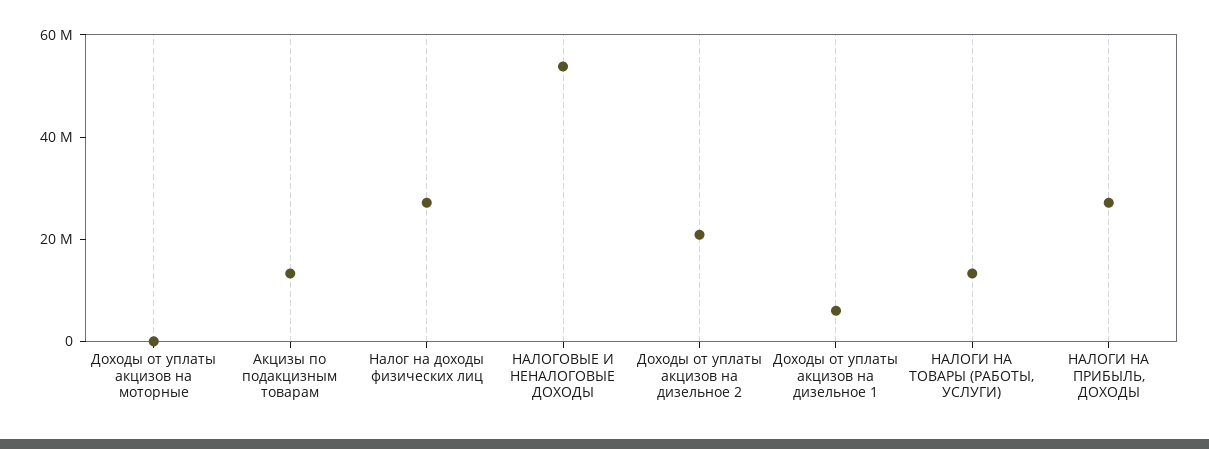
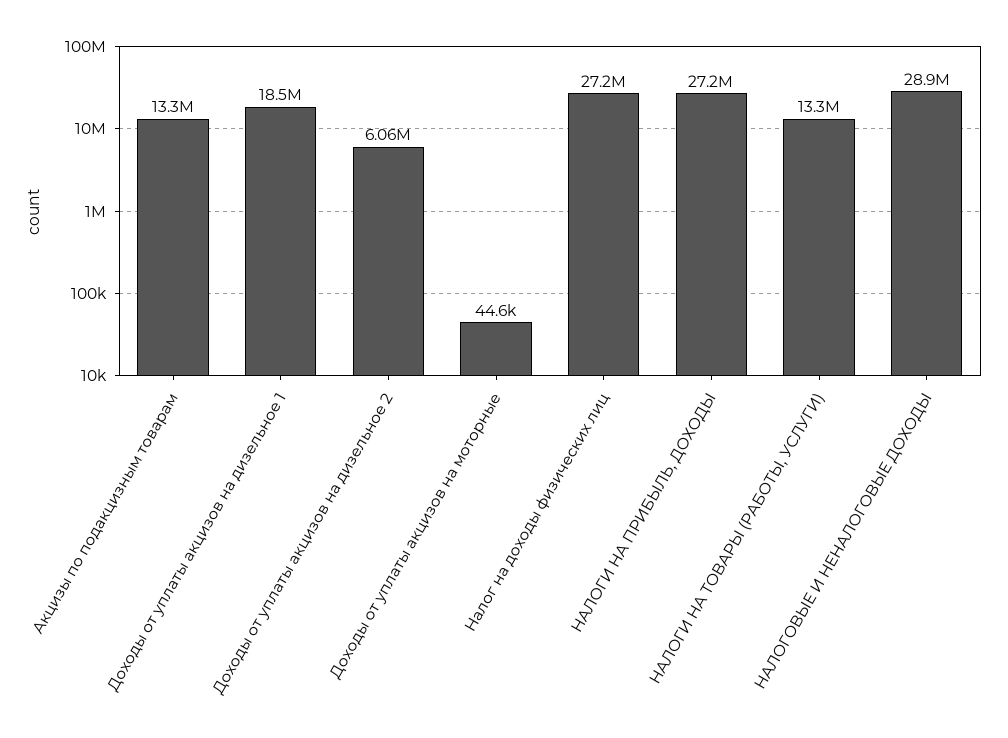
НАЛОГОВЫЕ И НЕНАЛОГОВЫЕ ДОХОДЫ: 55000000 -> 28900000
Доходы от уплаты акцизов на дизельное 2: 20000000 -> 6060000
Доходы от уплаты акцизов на дизельное 1: 5000000 -> 18500000

